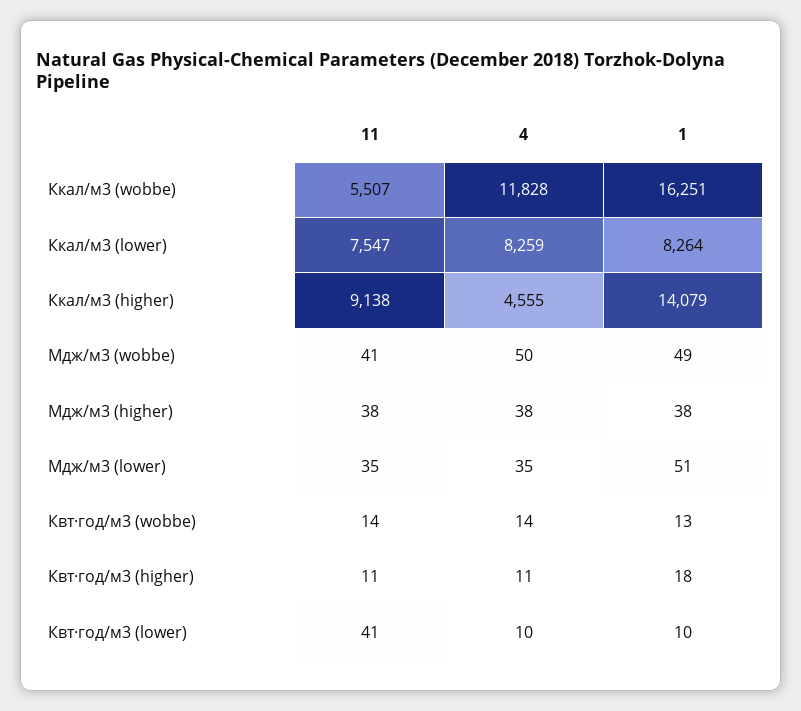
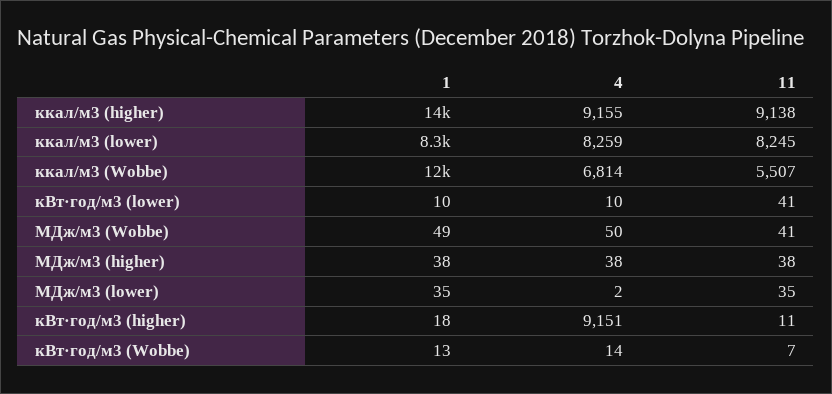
4, Ккал/м3 (wobbe): 11828 -> 6814
1, Ккал/м3 (wobbe): 16251 -> 12000
11, Ккал/м3 (lower): 7547 -> 8245
4, Ккал/м3 (higher): 4555 -> 9155
4, Мдж/м3 (lower): 35 -> 2
1, Мдж/м3 (lower): 51 -> 35
11, Квт·год/м3 (wobbe): 14 -> 7
4, Квт·год/м3 (higher): 11 -> 9151

